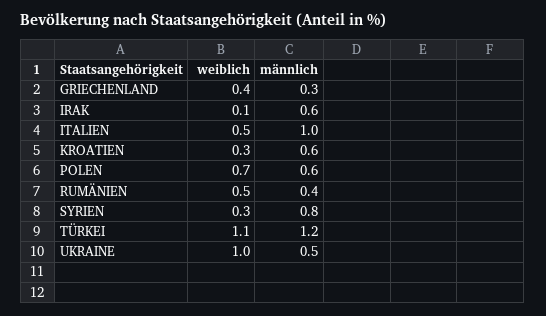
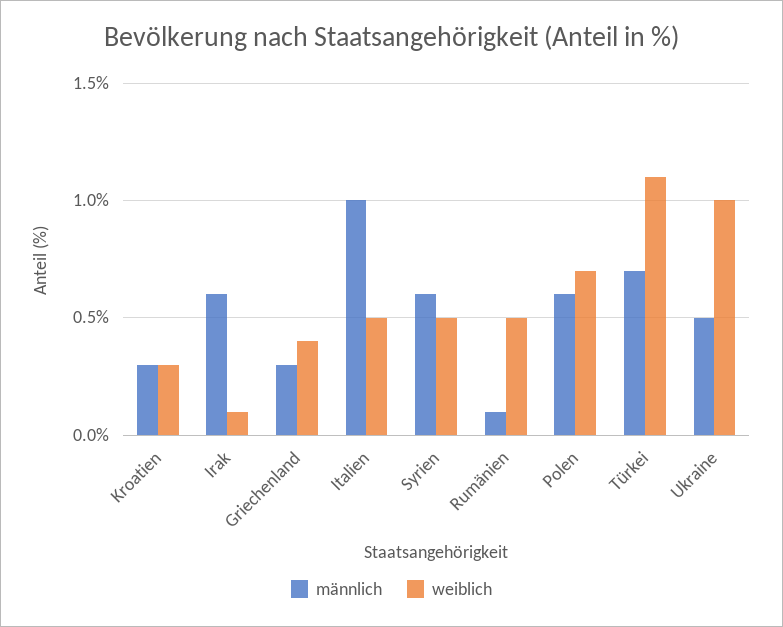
männlich, KROATIEN: 0.6 -> 0.3
männlich, RUMÄNIEN: 0.4 -> 0.1
weiblich, SYRIEN: 0.3 -> 0.5
männlich, SYRIEN: 0.8 -> 0.6
männlich, TÜRKEI: 1.2 -> 0.7

